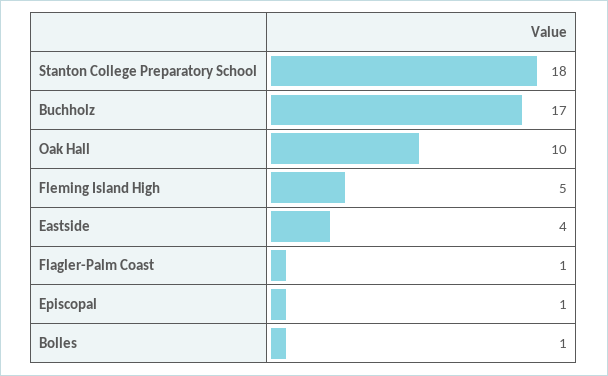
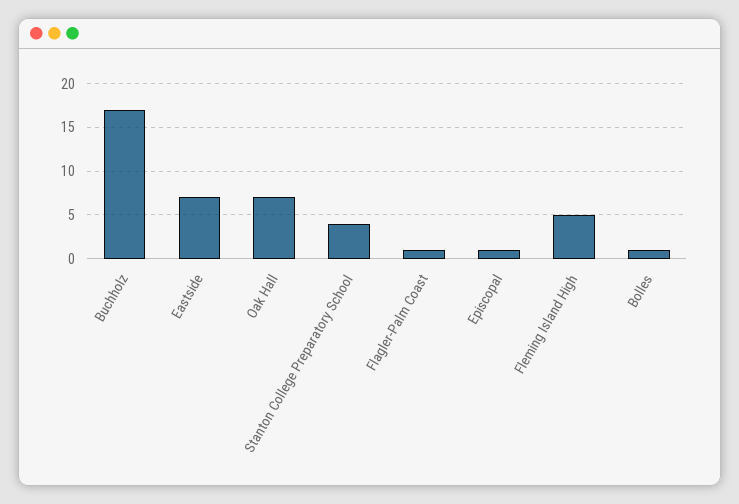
Stanton College Preparatory School: 18 -> 4
Oak Hall: 10 -> 7
Eastside: 4 -> 7

